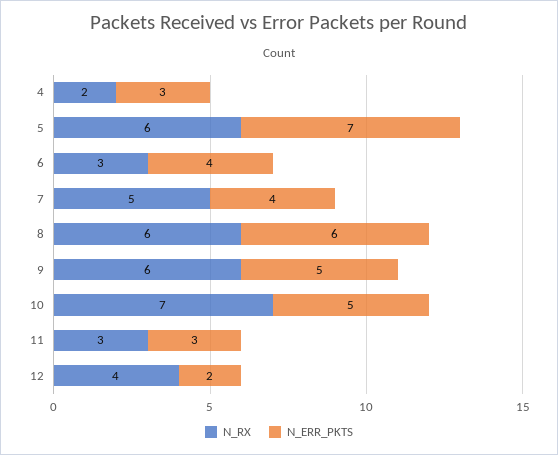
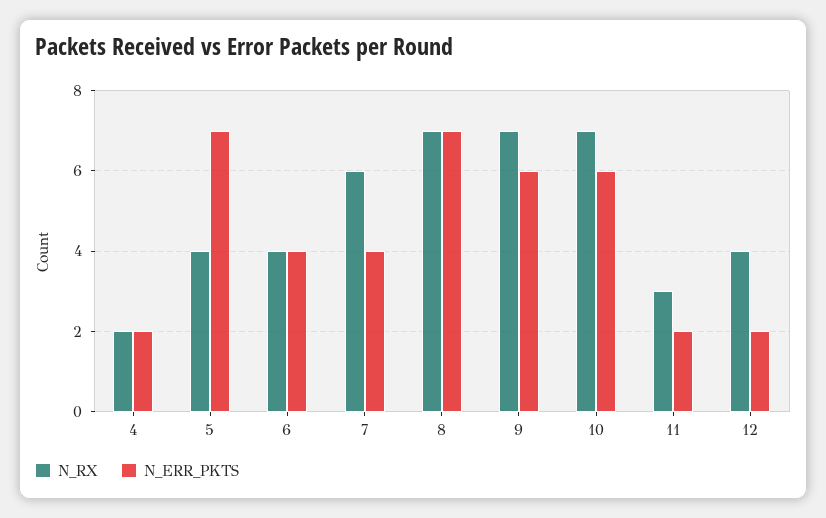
N_ERR_PKTS, 4: 3 -> 2
N_RX, 5: 6 -> 4
N_RX, 6: 3 -> 4
N_RX, 7: 5 -> 6
N_RX, 8: 6 -> 7
N_ERR_PKTS, 8: 6 -> 7
N_RX, 9: 6 -> 7
N_ERR_PKTS, 9: 5 -> 6
N_ERR_PKTS, 10: 5 -> 6
N_ERR_PKTS, 11: 3 -> 2

